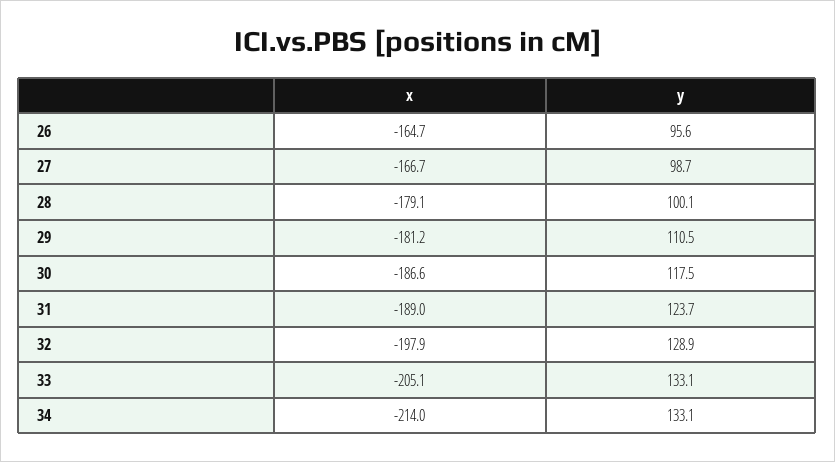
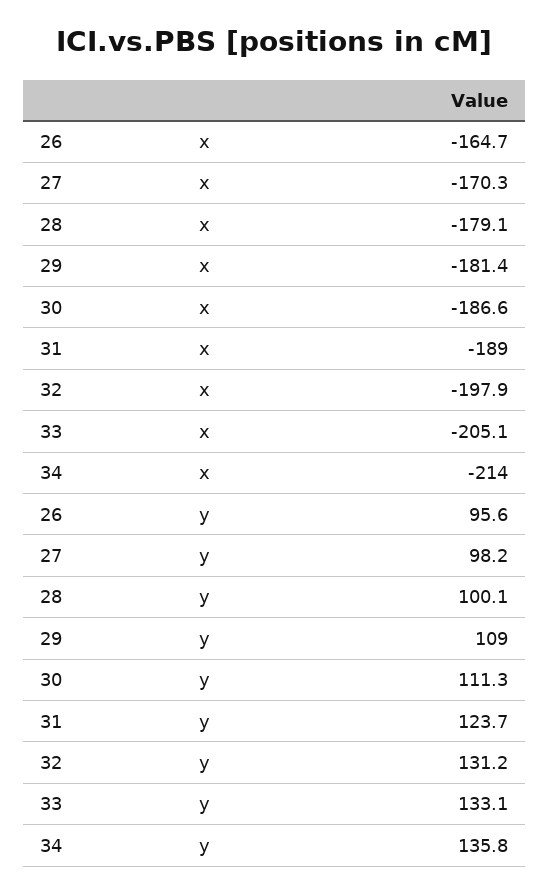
x, 27: -166.7 -> -170.3
y, 27: 98.7 -> 98.2
x, 29: -181.2 -> -181.4
y, 29: 110.5 -> 109
y, 30: 117.5 -> 111.3
y, 32: 128.9 -> 131.2
y, 34: 133.1 -> 135.8

